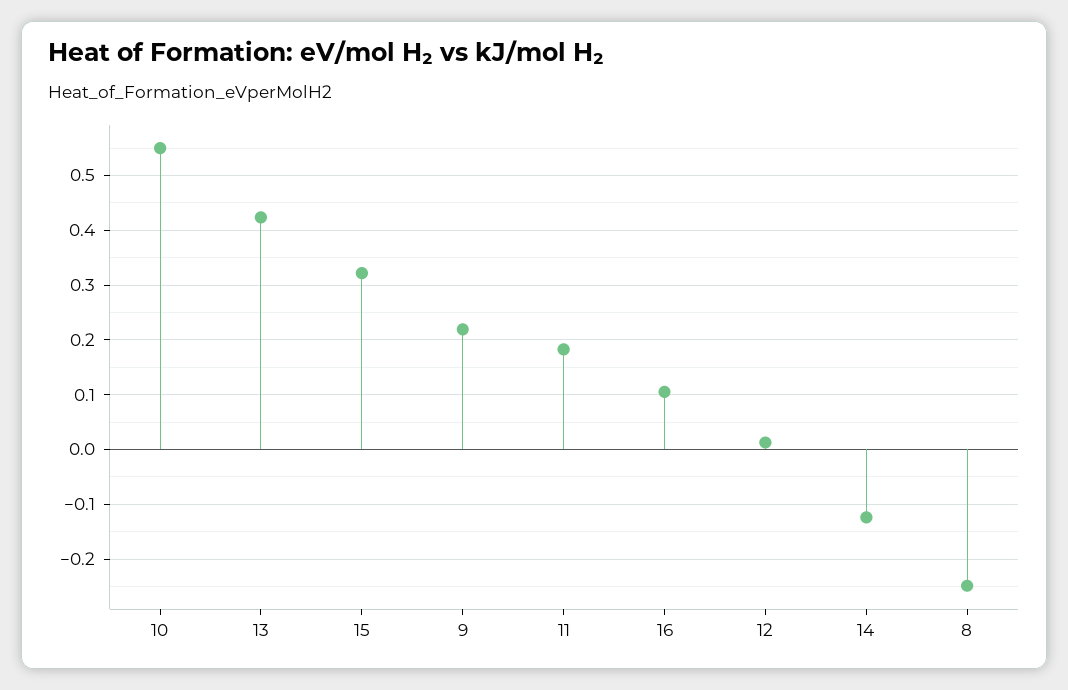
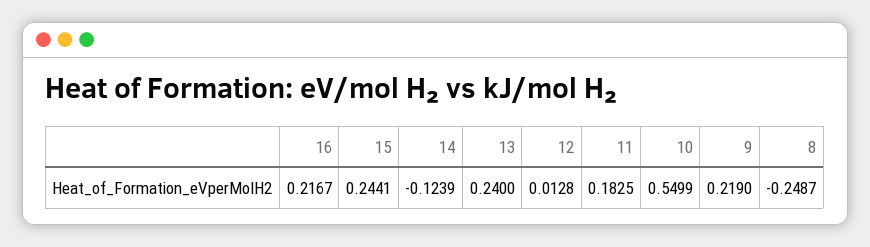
13: 0.42 -> 0.24
15: 0.32 -> 0.2441
16: 0.1 -> 0.2167

